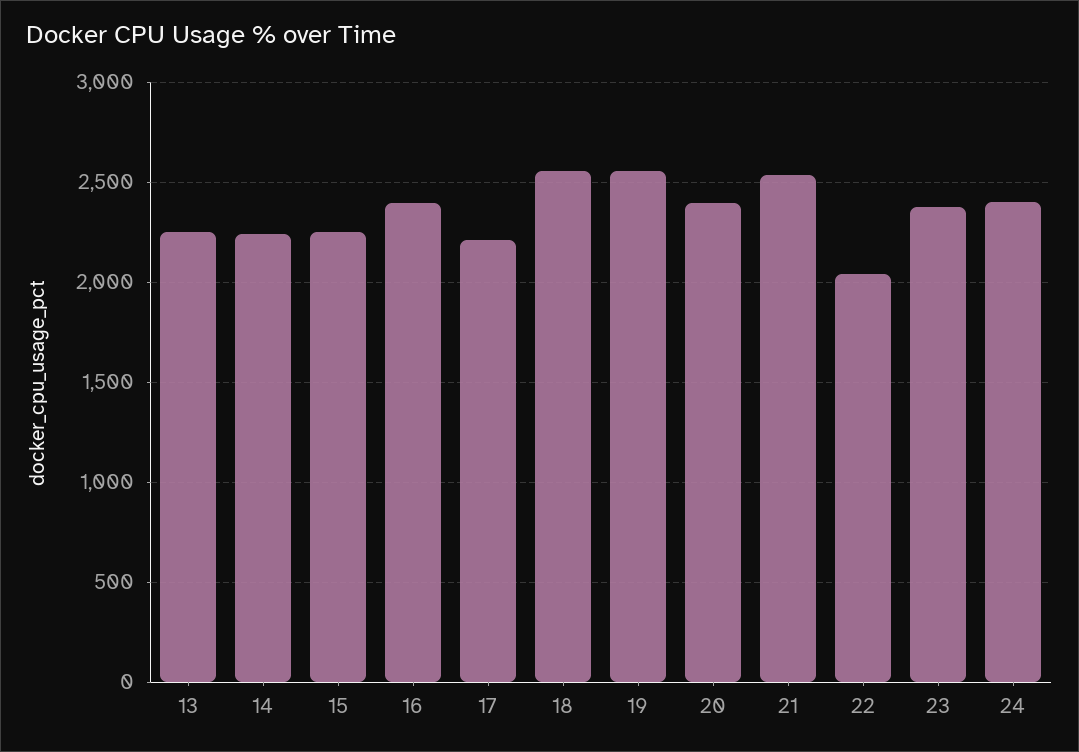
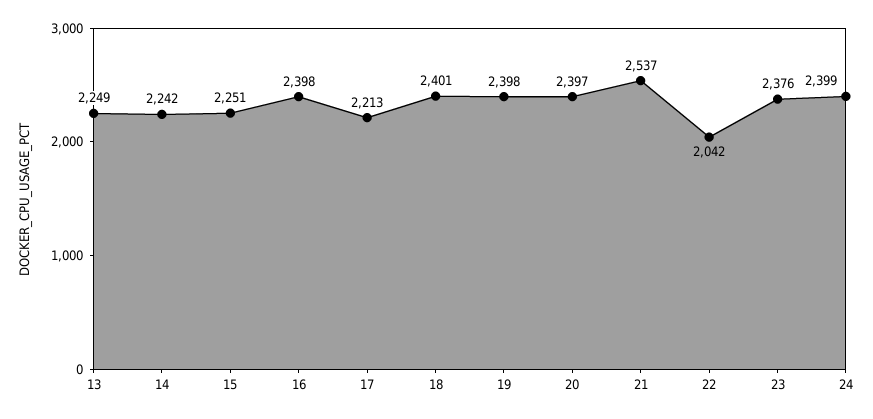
18: 2550 -> 2401
19: 2550 -> 2398

